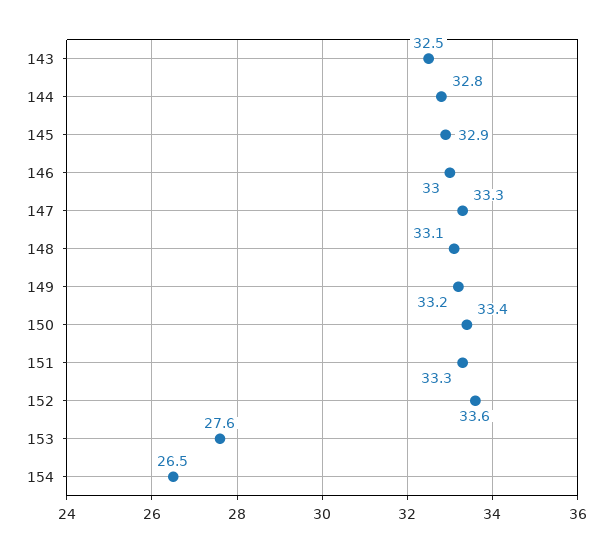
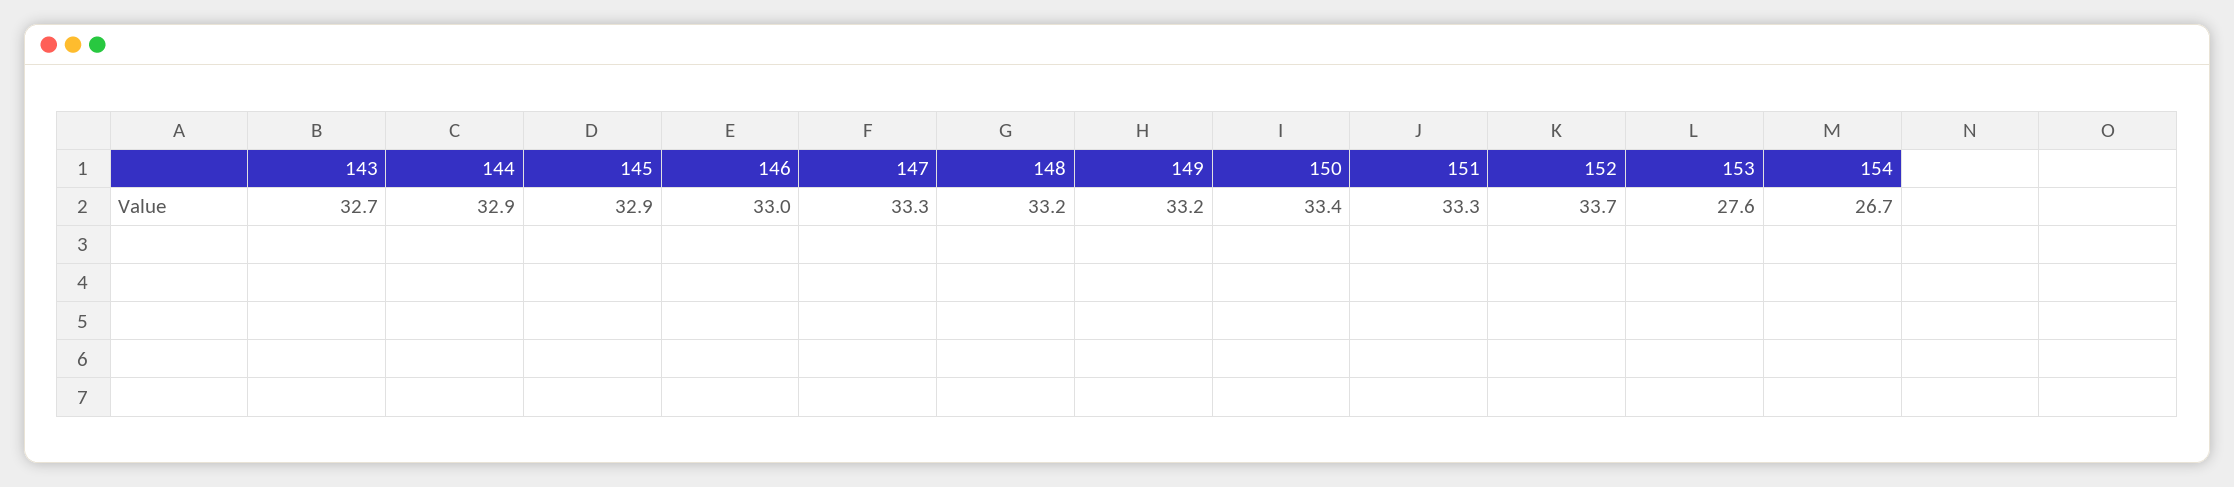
143: 32.5 -> 32.7
144: 32.8 -> 32.9
148: 33.1 -> 33.2
152: 33.6 -> 33.7
154: 26.5 -> 26.7

